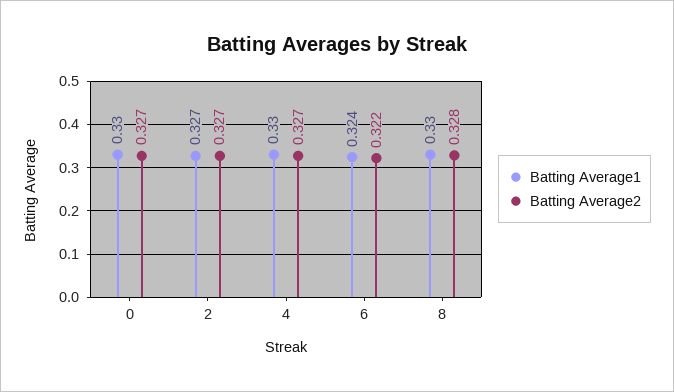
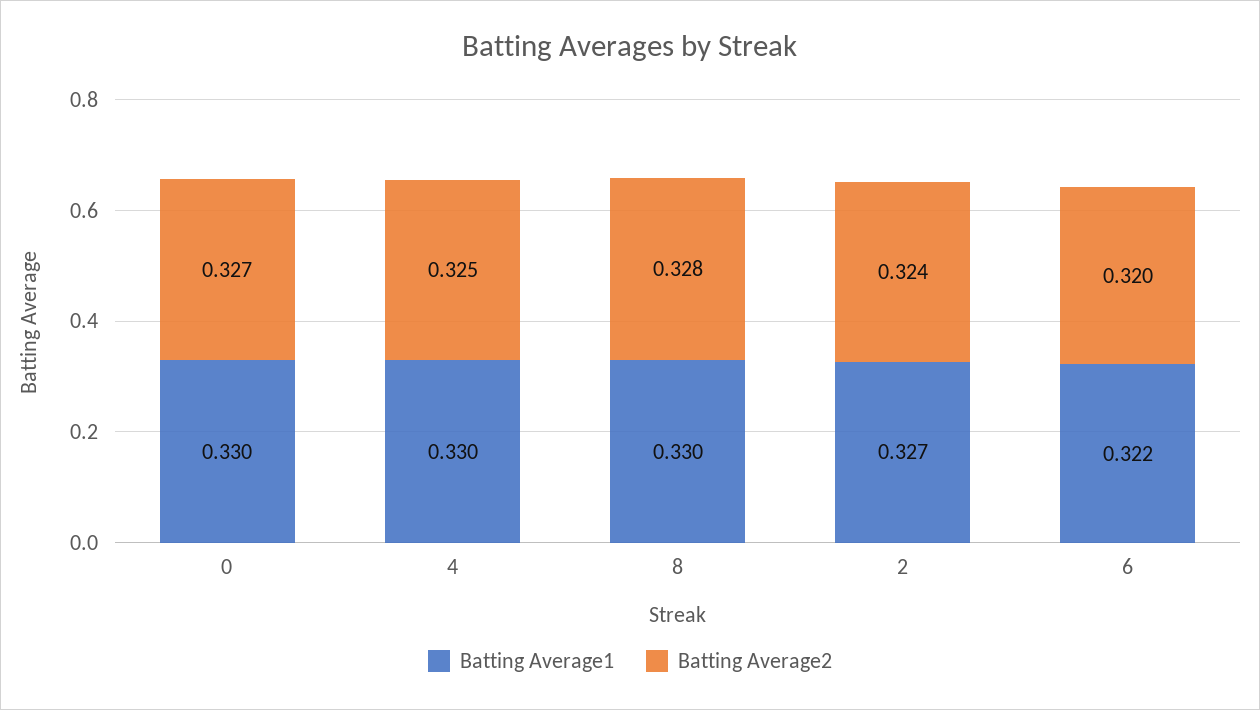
Batting Average2, 2: 0.327 -> 0.324
Batting Average2, 4: 0.327 -> 0.325
Batting Average1, 6: 0.324 -> 0.322
Batting Average2, 6: 0.322 -> 0.32

